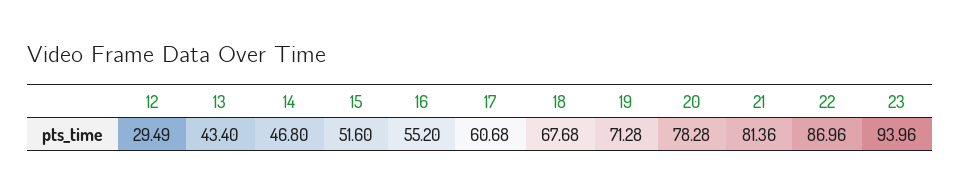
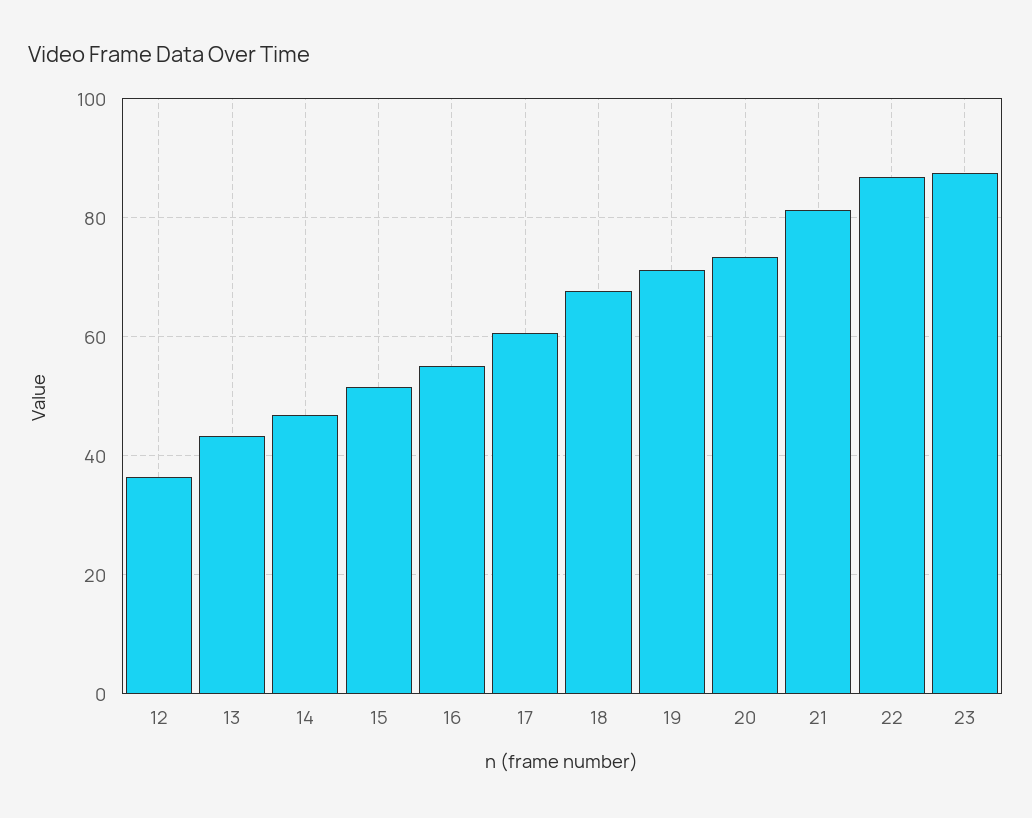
12: 29.49 -> 36
20: 78.28 -> 74
23: 93.96 -> 88

